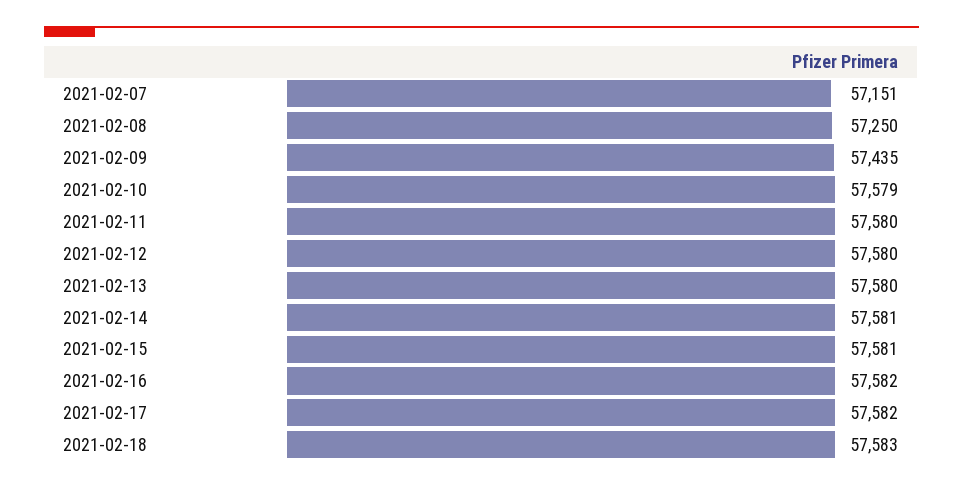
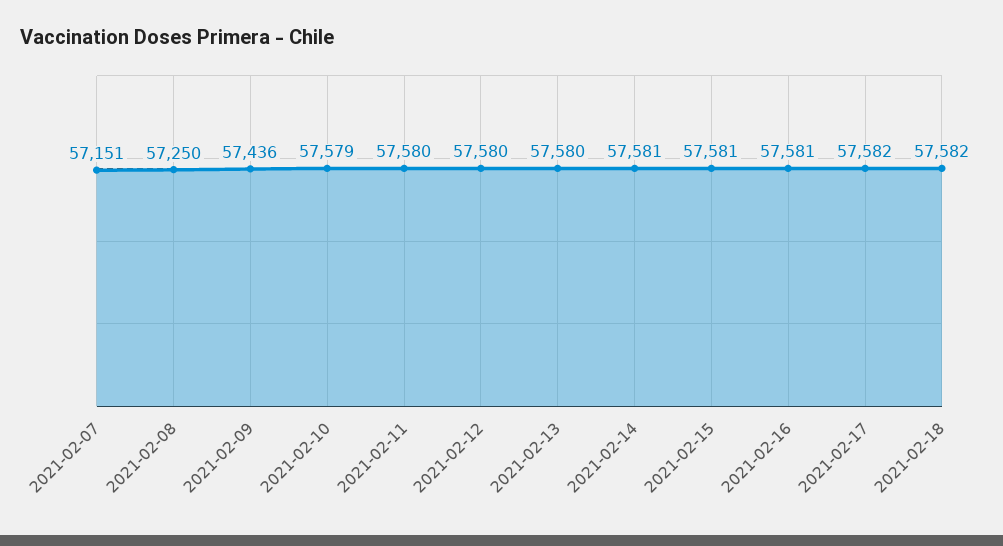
2021-02-09: 57435 -> 57436
2021-02-16: 57582 -> 57581
2021-02-18: 57583 -> 57582

